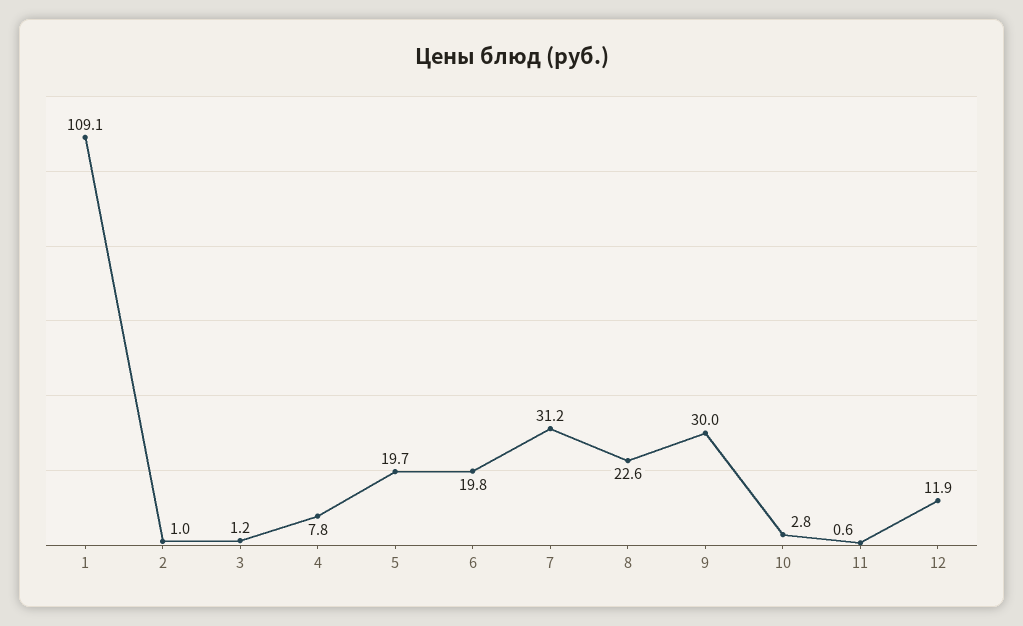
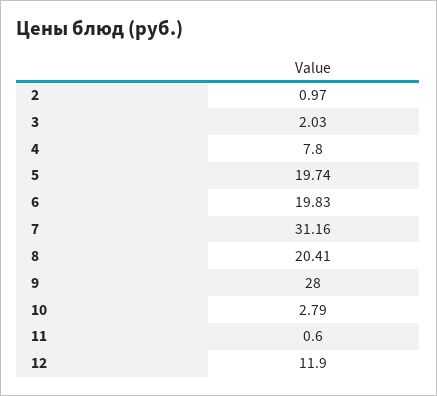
1: 109.1 -> none
3: 1.2 -> 2.03
8: 22.6 -> 20.41
9: 30 -> 28

